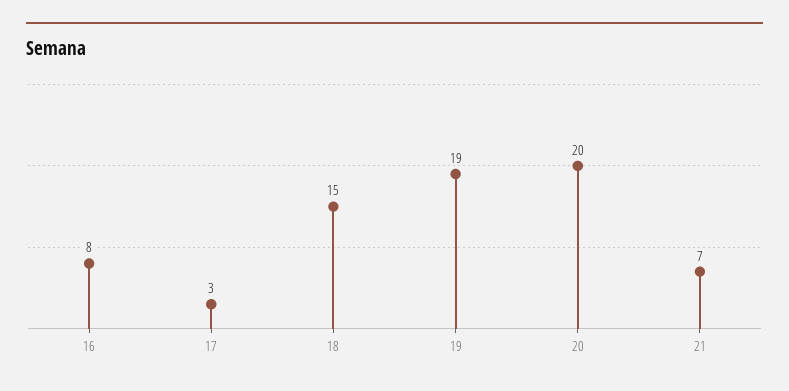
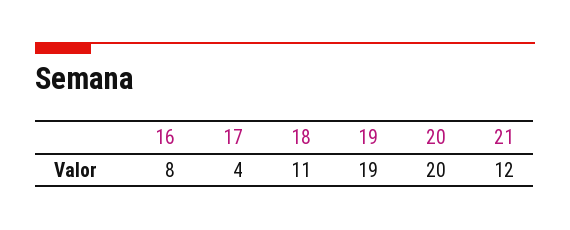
17: 3 -> 4
18: 15 -> 11
21: 7 -> 12

